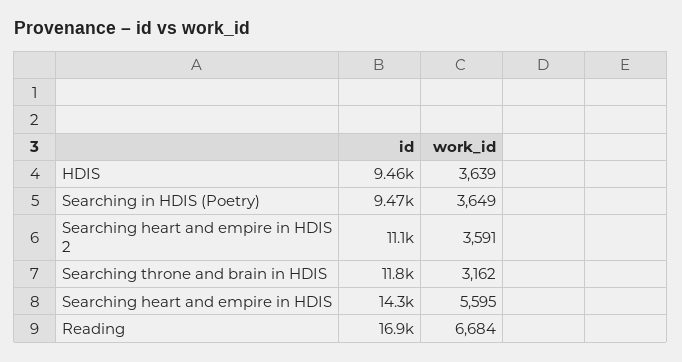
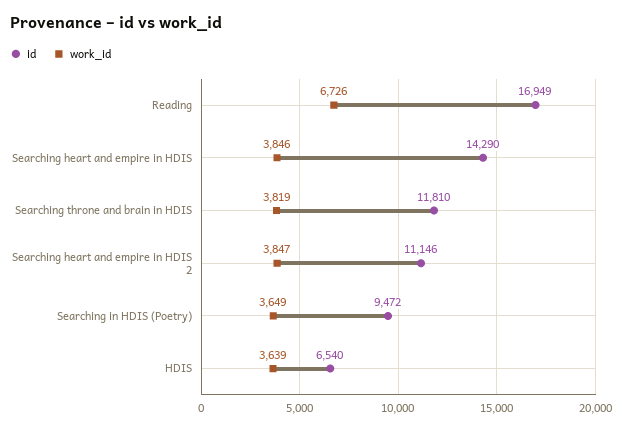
id, HDIS: 9460 -> 6540
work_id, Searching heart and empire in HDIS 2: 3591 -> 3847
work_id, Searching throne and brain in HDIS: 3162 -> 3819
work_id, Searching heart and empire in HDIS: 5595 -> 3846
work_id, Reading: 6684 -> 6726

